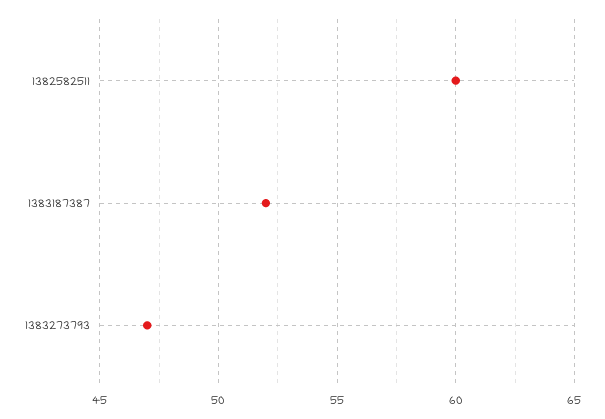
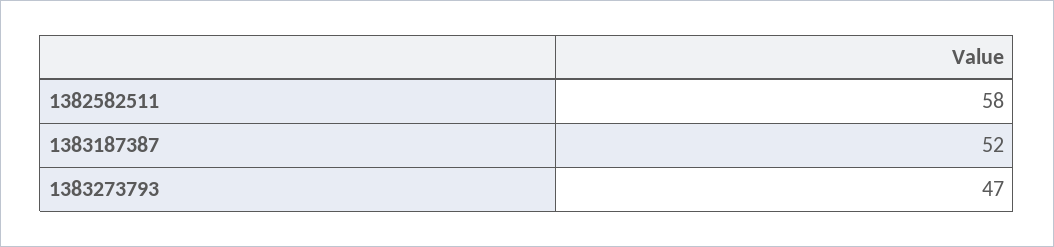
1382582511: 60 -> 58

